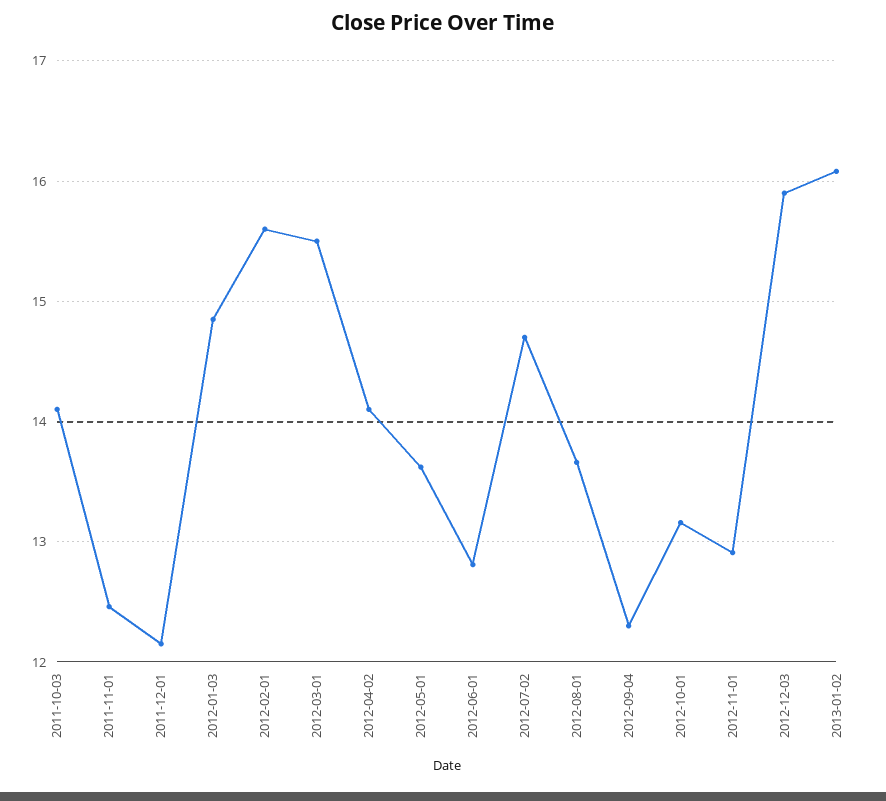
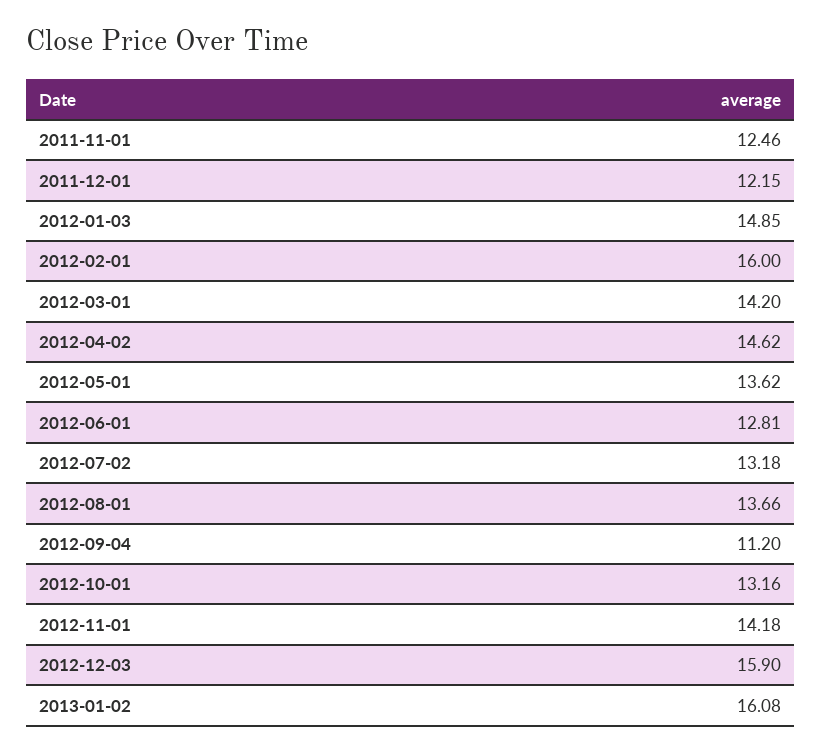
2011-10-03: 14.1 -> none
2012-02-01: 15.6 -> 16
2012-03-01: 15.5 -> 14.2
2012-04-02: 14.1 -> 14.62
2012-07-02: 14.7 -> 13.18
2012-09-04: 12.3 -> 11.2
2012-11-01: 12.9 -> 14.18

